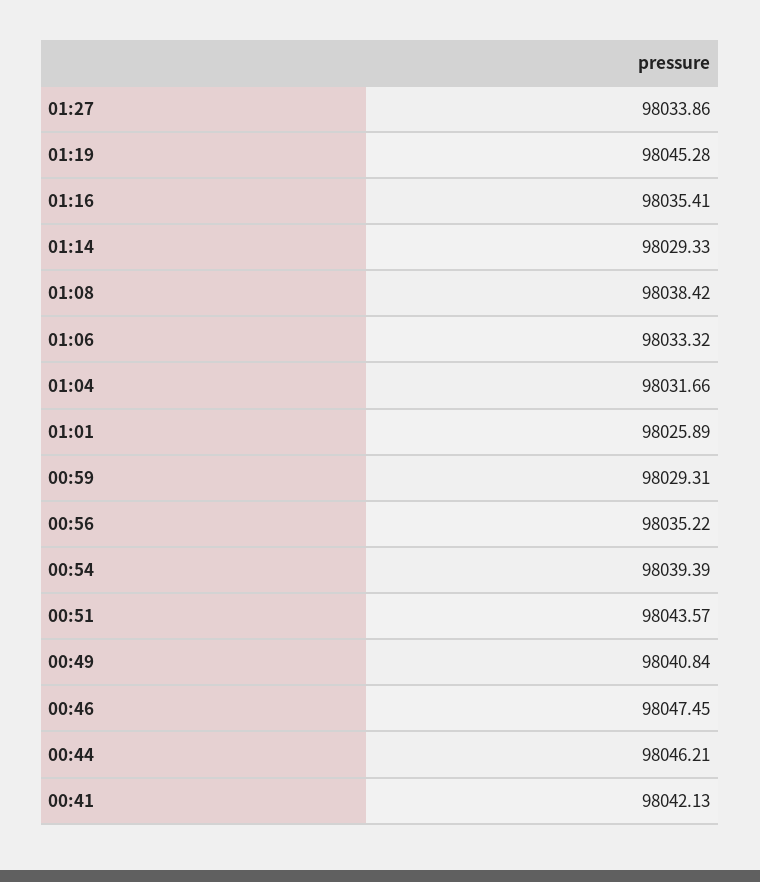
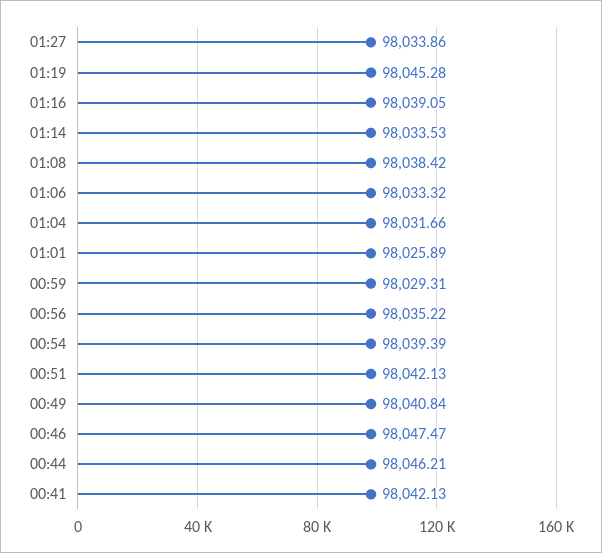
01:16: 98035.41 -> 98039.05
01:14: 98029.33 -> 98033.53
00:51: 98043.57 -> 98042.13
00:46: 98047.45 -> 98047.47

